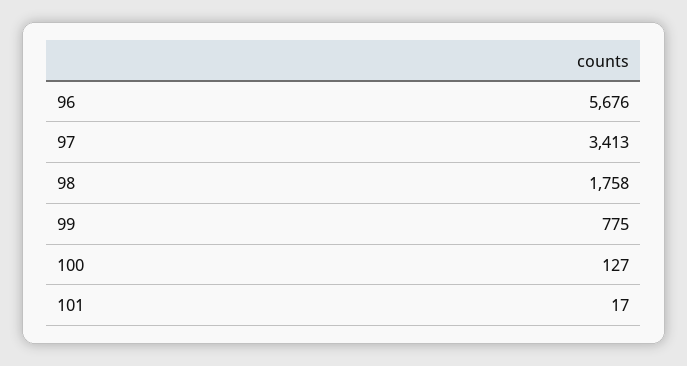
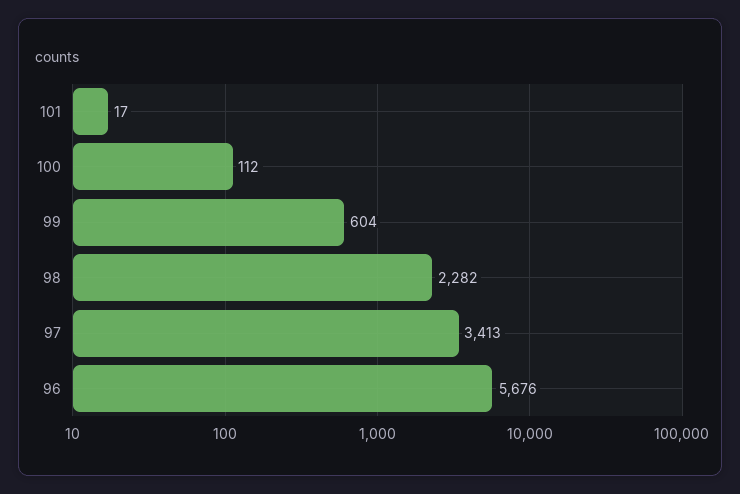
98: 1758 -> 2282
99: 775 -> 604
100: 127 -> 112

